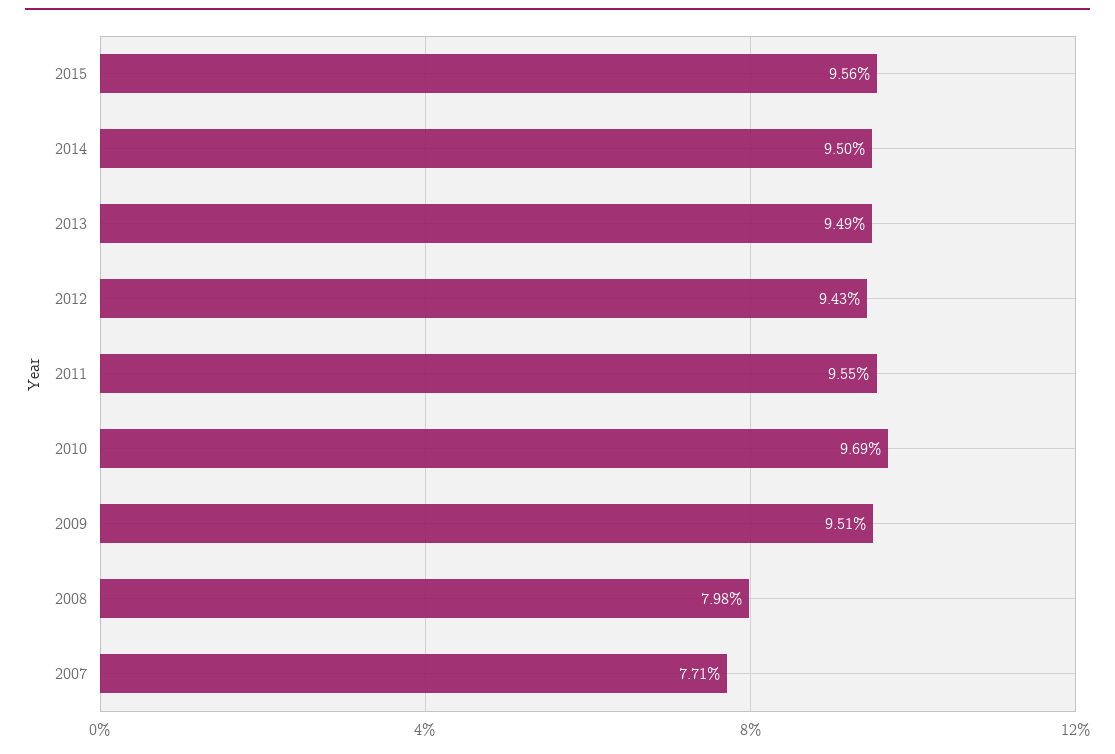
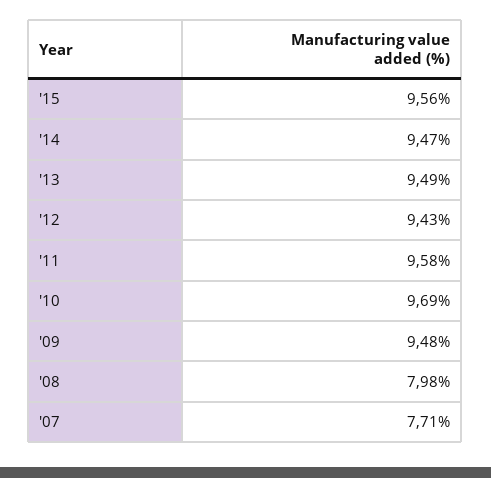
2014: 9.5 -> 9.47
2011: 9.55 -> 9.58
2009: 9.51 -> 9.48

